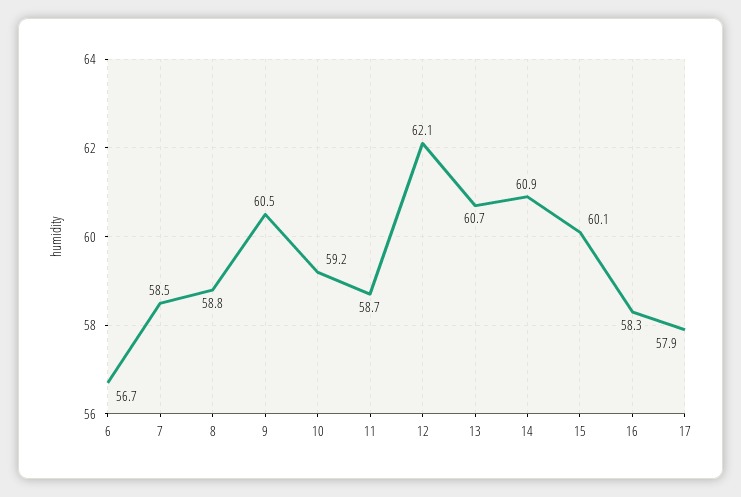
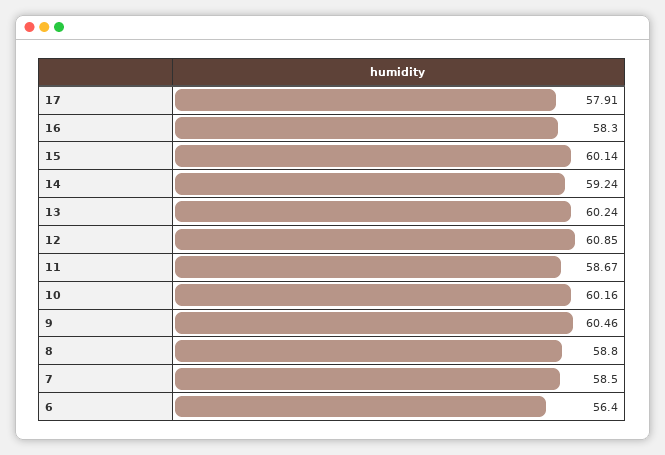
6: 56.7 -> 56.4
10: 59.2 -> 60.16
12: 62.1 -> 60.85
13: 60.7 -> 60.24
14: 60.9 -> 59.24

